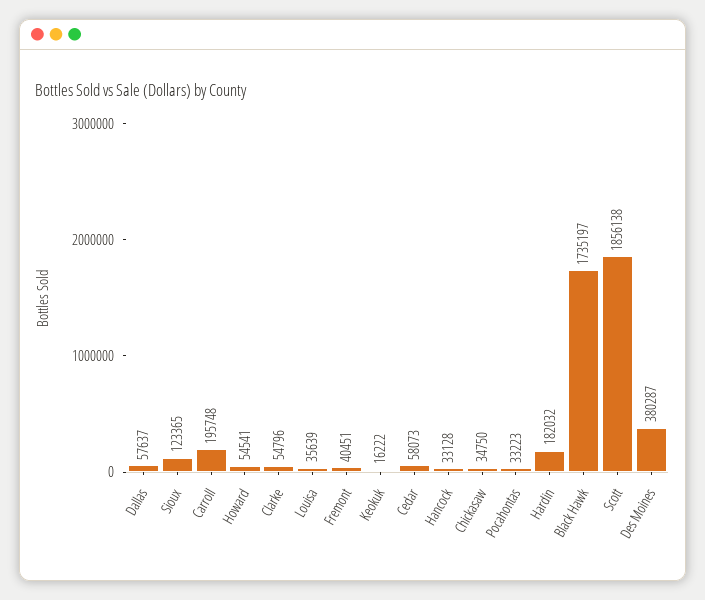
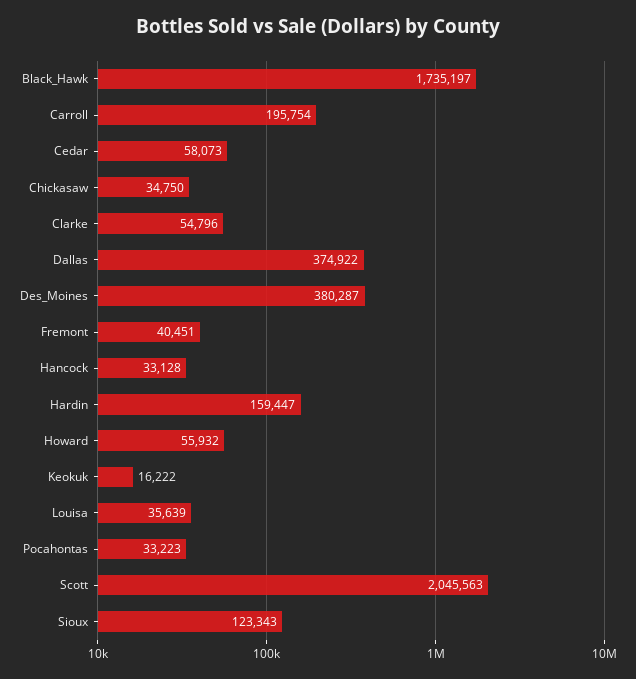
Dallas: 57637 -> 374922
Sioux: 123365 -> 123343
Carroll: 195748 -> 195754
Howard: 54541 -> 55932
Hardin: 182032 -> 159447
Scott: 1856138 -> 2045563

